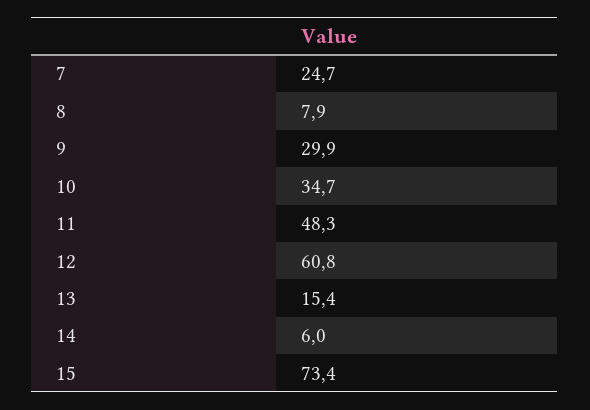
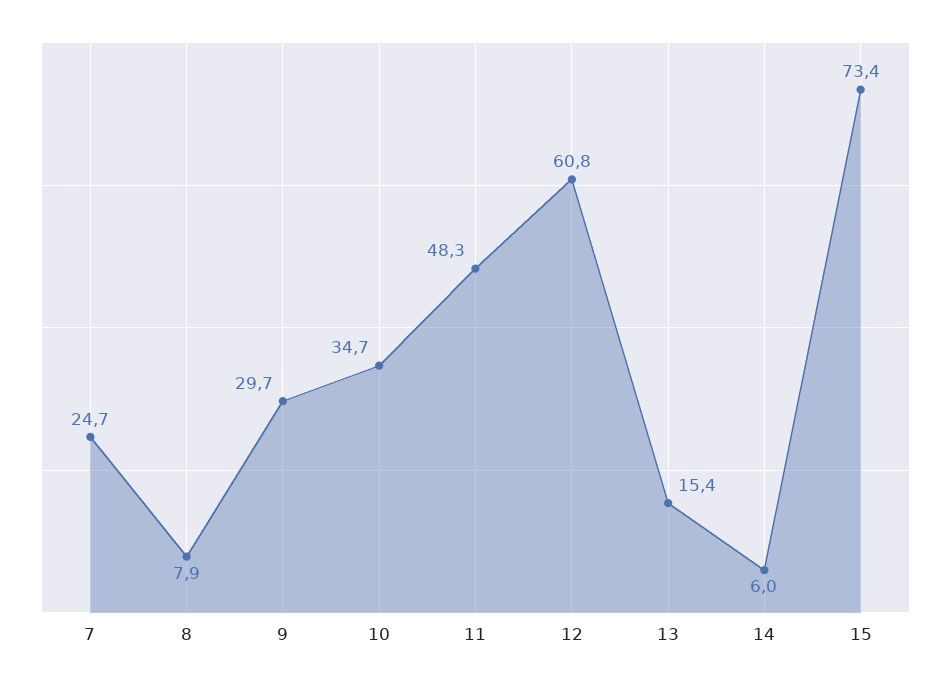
9: 29.9 -> 29.7

